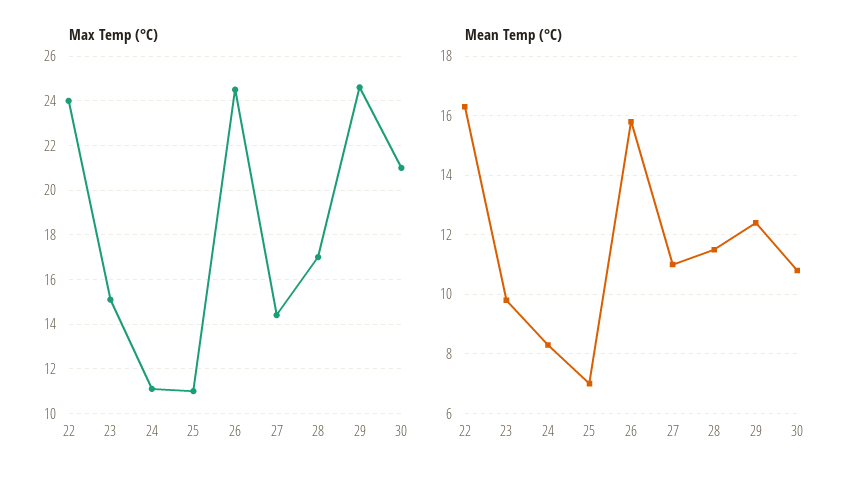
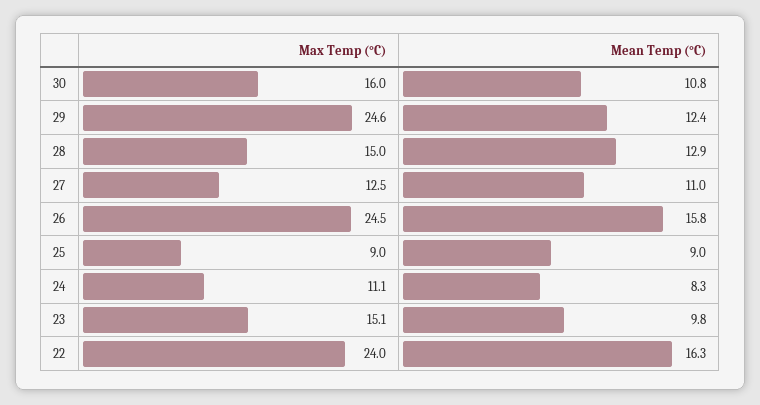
Max Temp (°C), 25: 11 -> 9
Max Temp (°C), 27: 14.5 -> 12.5
Max Temp (°C), 28: 17 -> 15
Max Temp (°C), 30: 21 -> 16
Mean Temp (°C), 25: 7 -> 9
Mean Temp (°C), 28: 11.5 -> 12.9

